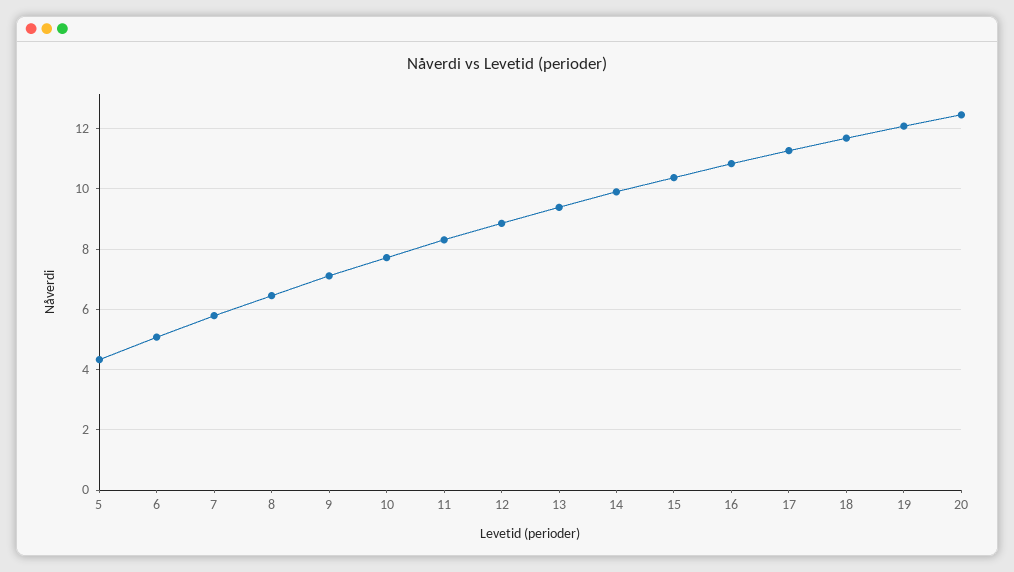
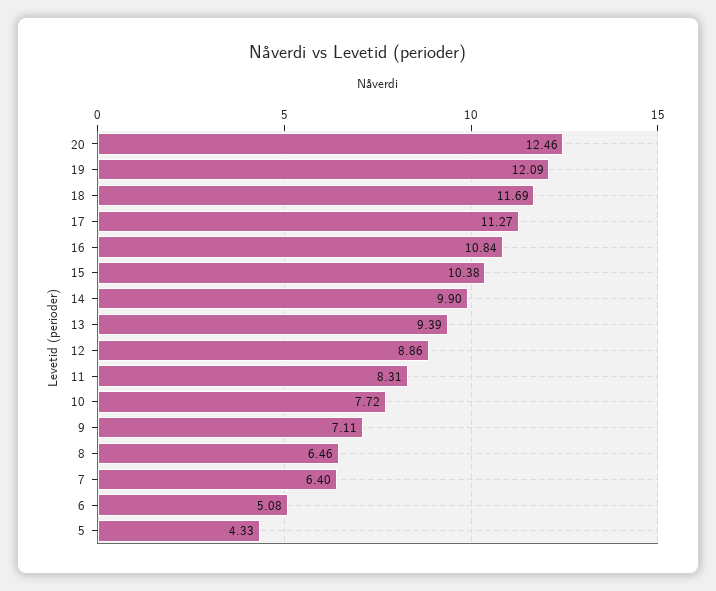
7: 5.8 -> 6.4

